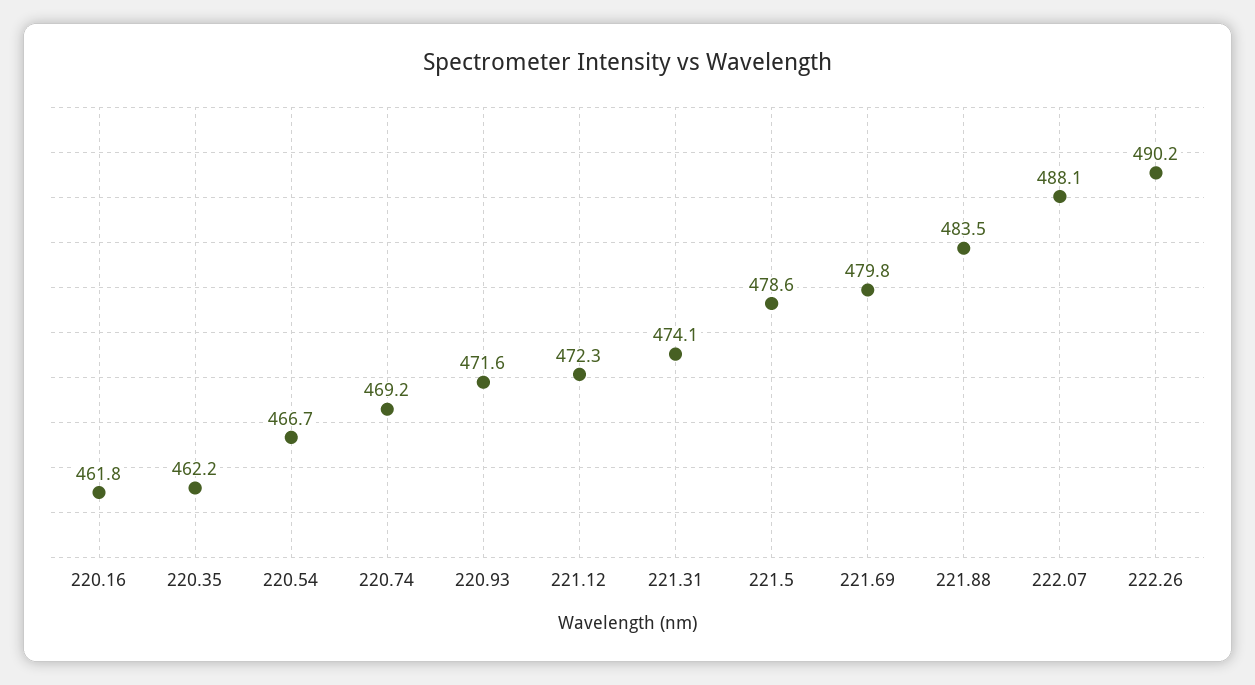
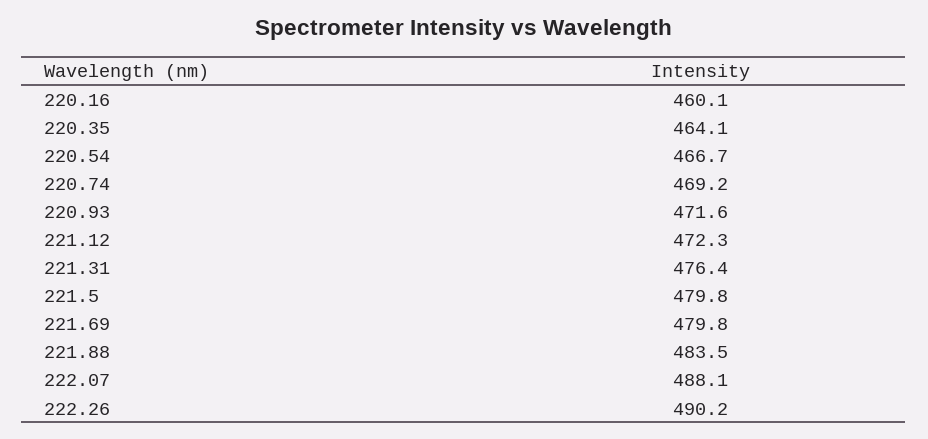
220.16: 461.8 -> 460.1
220.35: 462.2 -> 464.1
221.31: 474.1 -> 476.4
221.5: 478.6 -> 479.8

